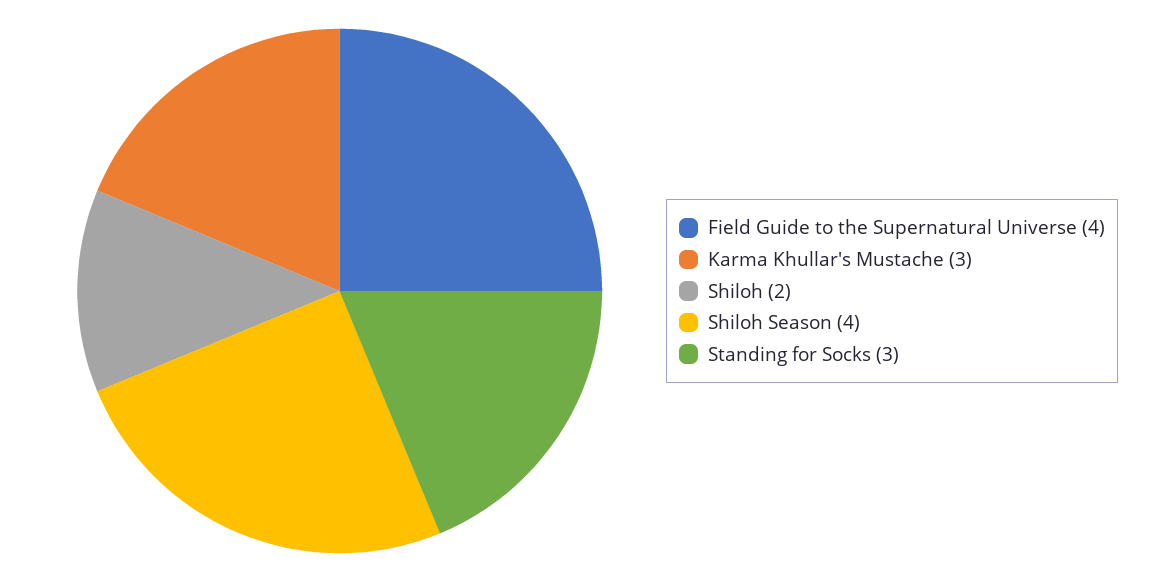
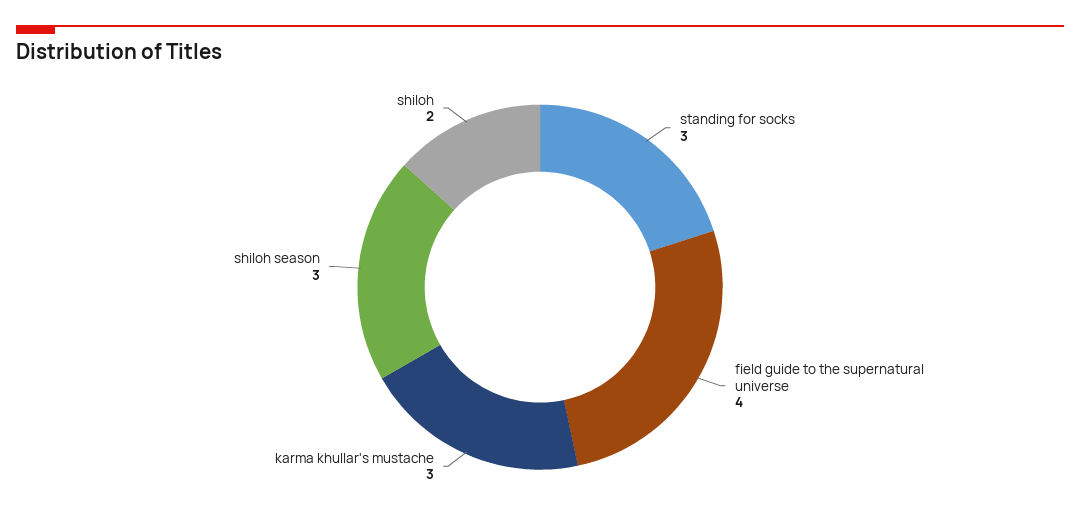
Shiloh Season: 4 -> 3

